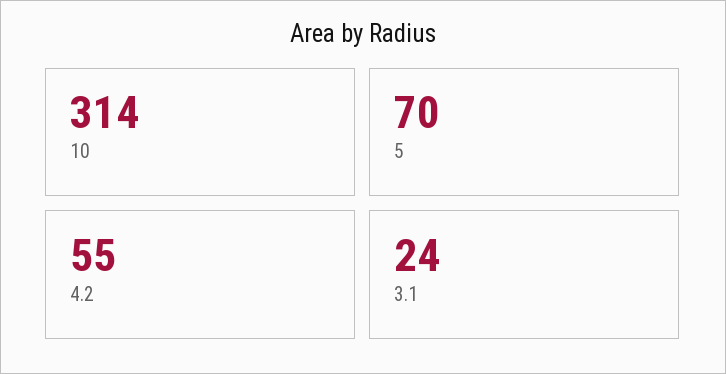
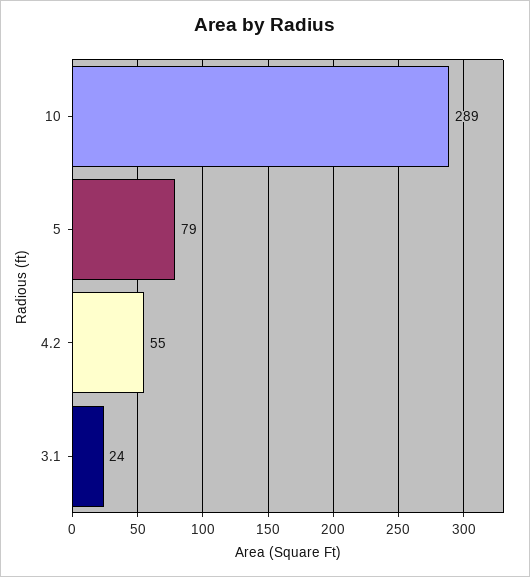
10: 314 -> 289
5: 70 -> 79

